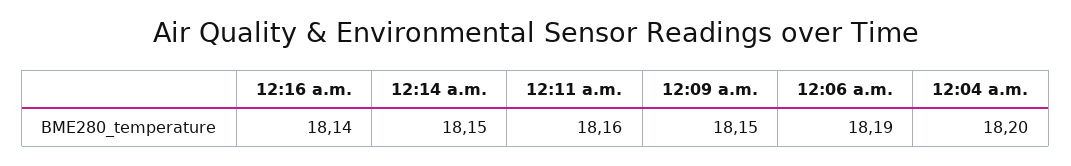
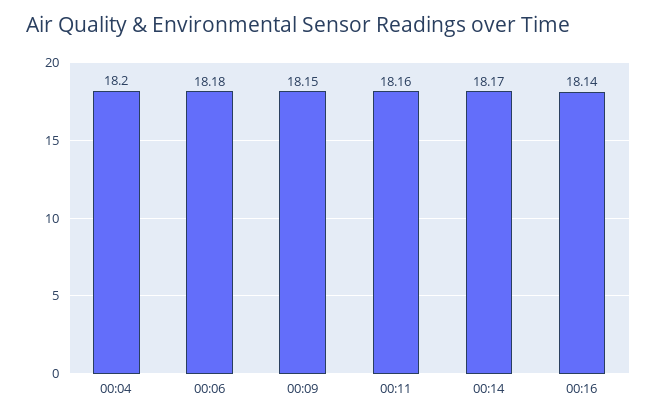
12:14 a.m.: 18.15 -> 18.17
12:06 a.m.: 18.19 -> 18.18

